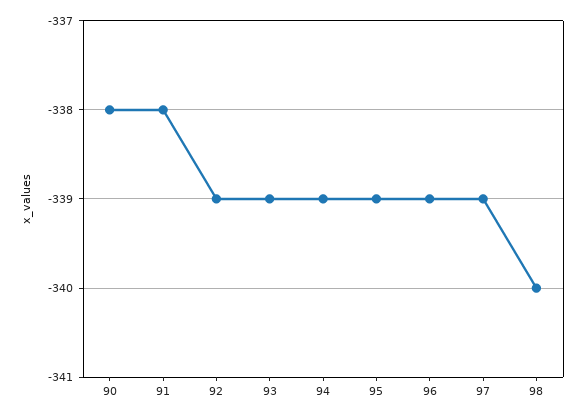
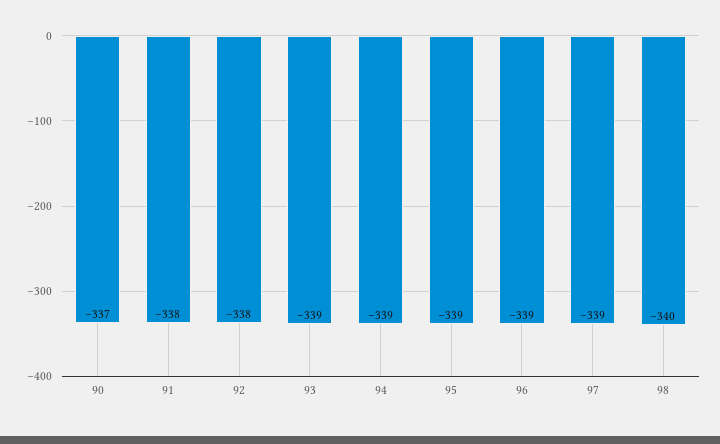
90: -338 -> -337
92: -339 -> -338

